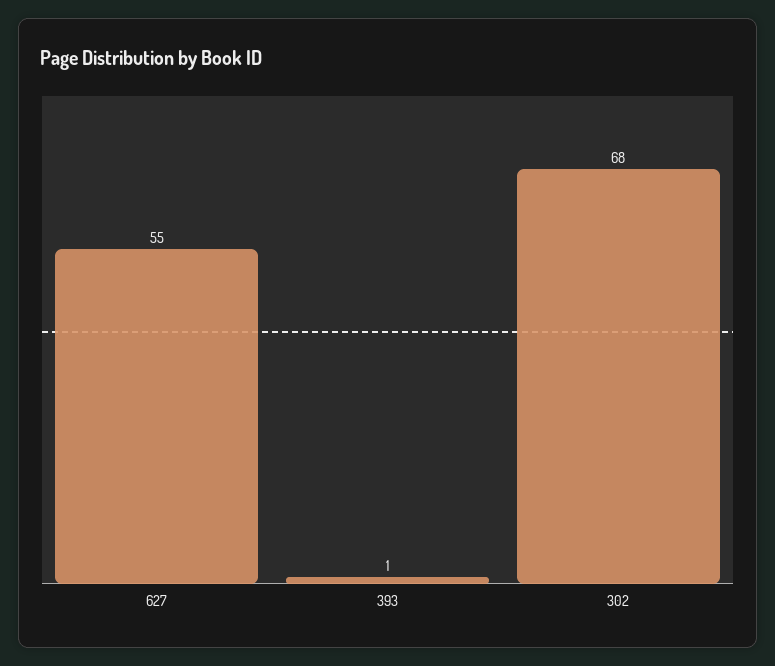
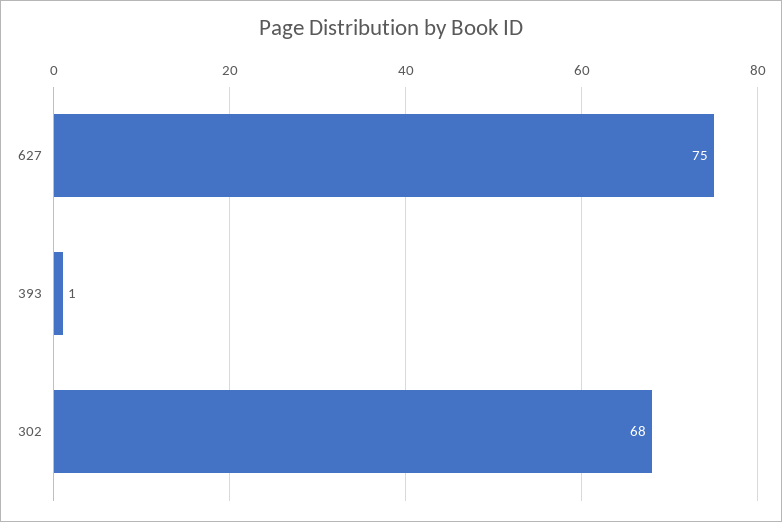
627: 55 -> 75

